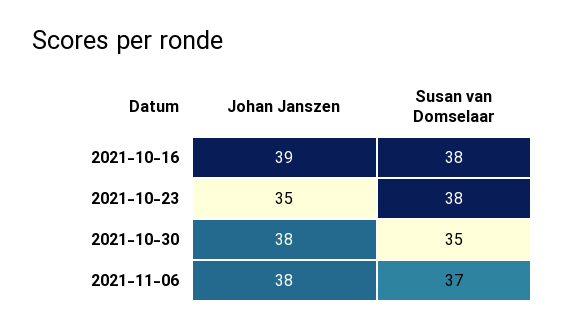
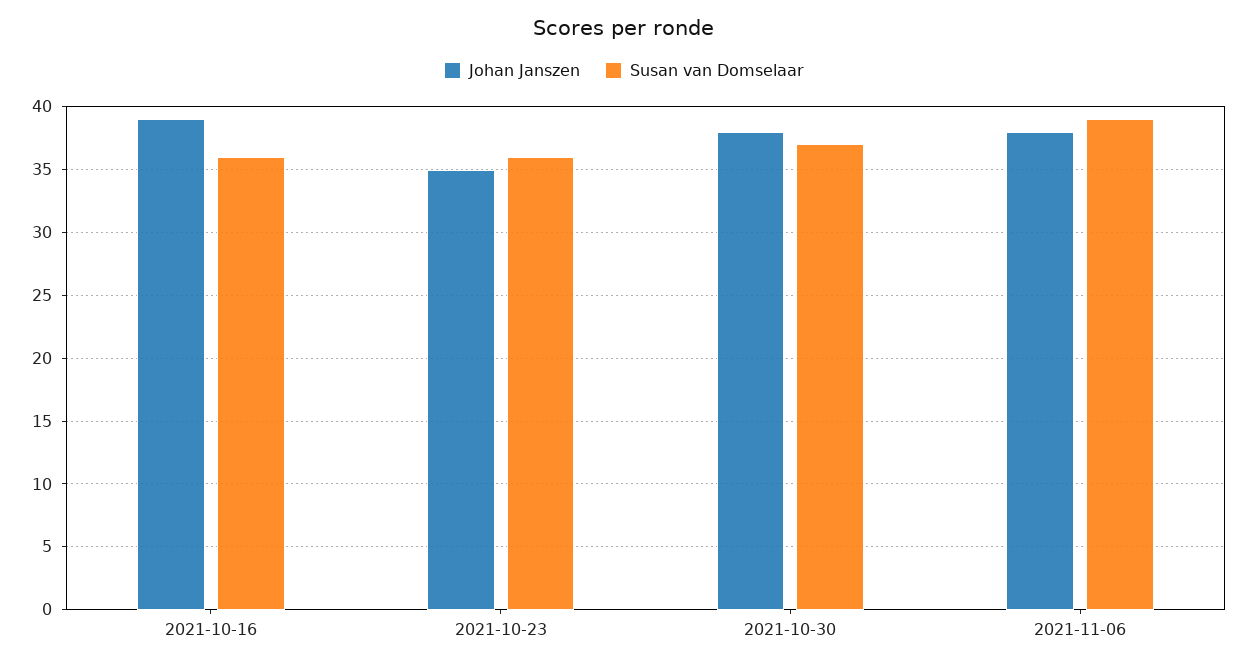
Susan van Domselaar, 2021-10-16: 38 -> 36
Susan van Domselaar, 2021-10-23: 38 -> 36
Susan van Domselaar, 2021-10-30: 35 -> 37
Susan van Domselaar, 2021-11-06: 37 -> 39

